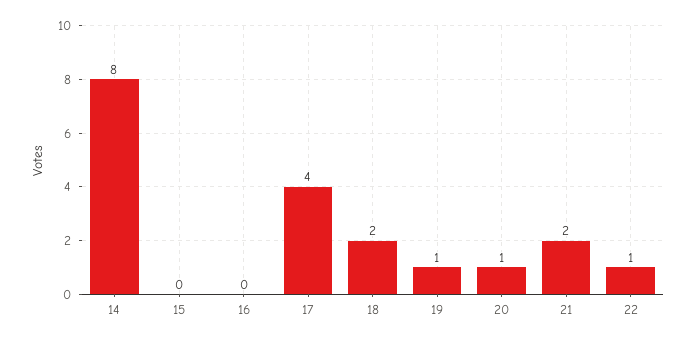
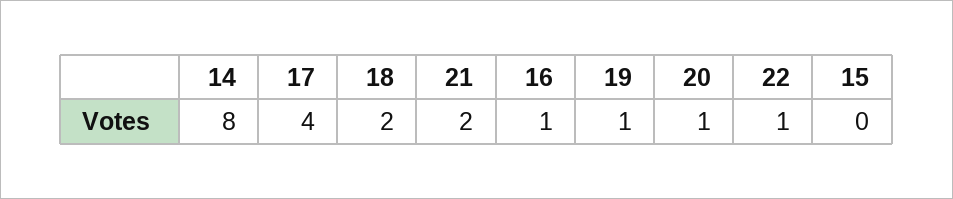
16: 0 -> 1

